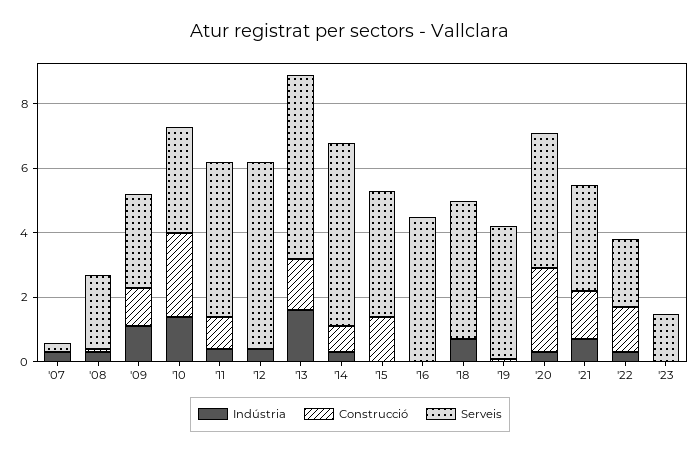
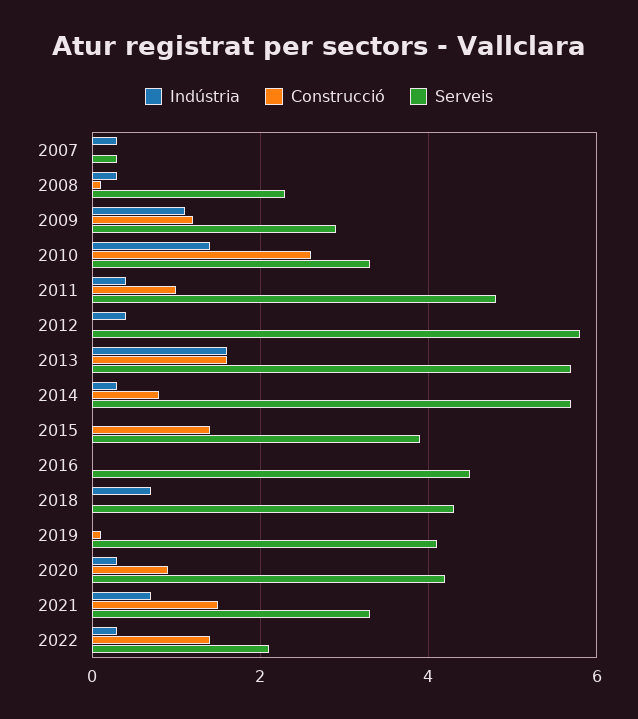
Construcció, '20: 2.5 -> 1
Indústria, '23: 0 -> none
Construcció, '23: 0 -> none
Serveis, '23: 1.5 -> none

